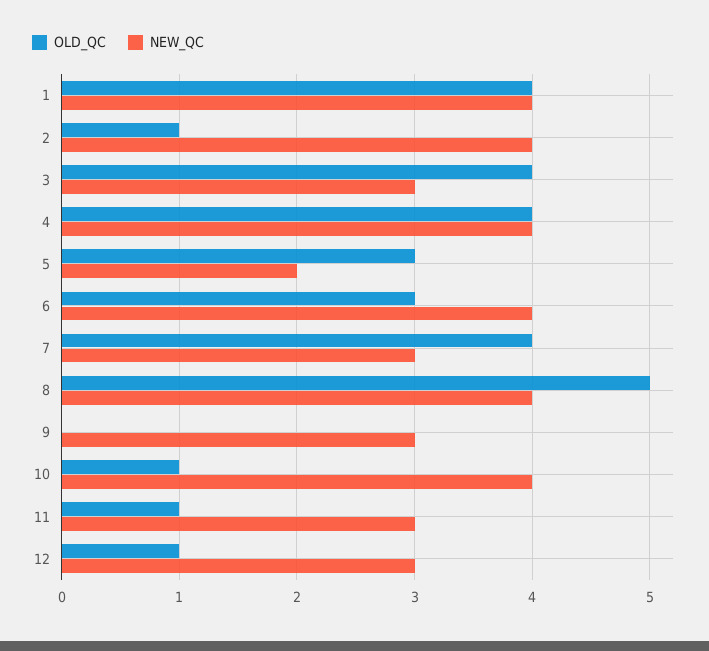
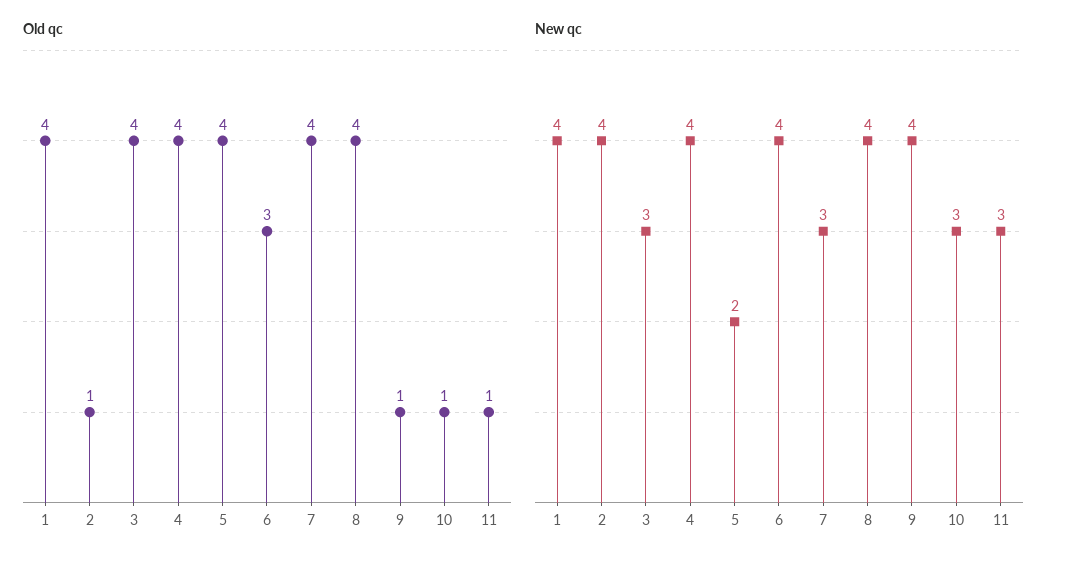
OLD_QC, 5: 3 -> 4
OLD_QC, 8: 5 -> 4
OLD_QC, 9: 0 -> 1
NEW_QC, 9: 3 -> 4
NEW_QC, 10: 4 -> 3
OLD_QC, 12: 1 -> none
NEW_QC, 12: 3 -> none

